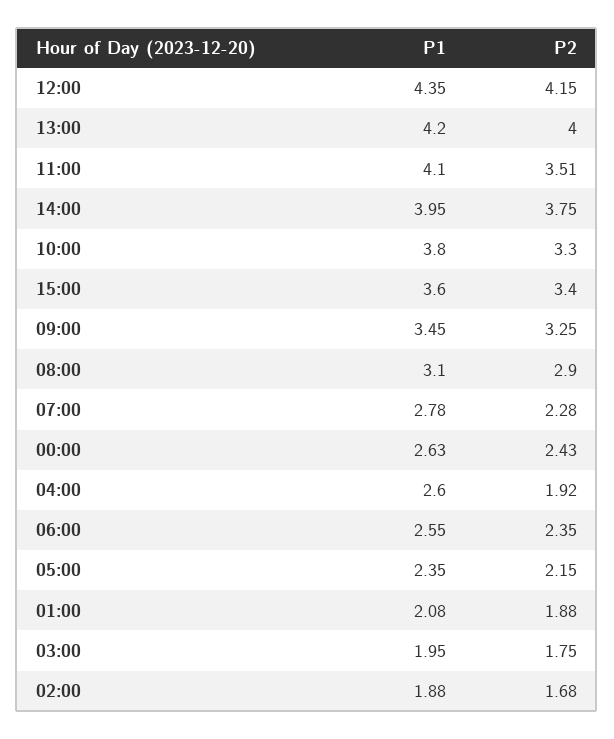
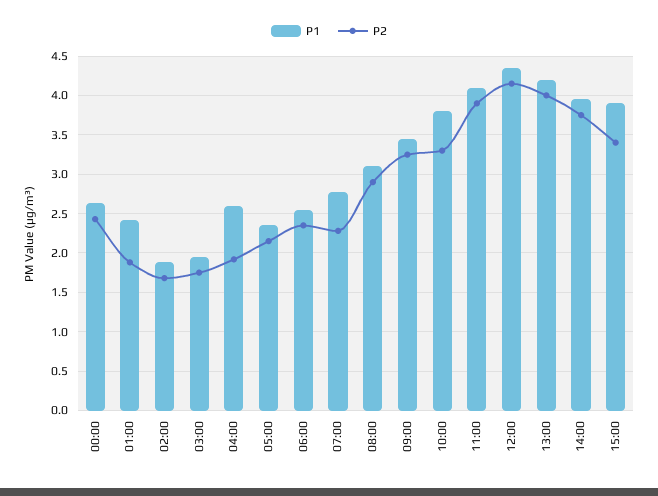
P2, 11:00: 3.51 -> 3.9
P1, 15:00: 3.6 -> 3.9
P1, 01:00: 2.08 -> 2.4

